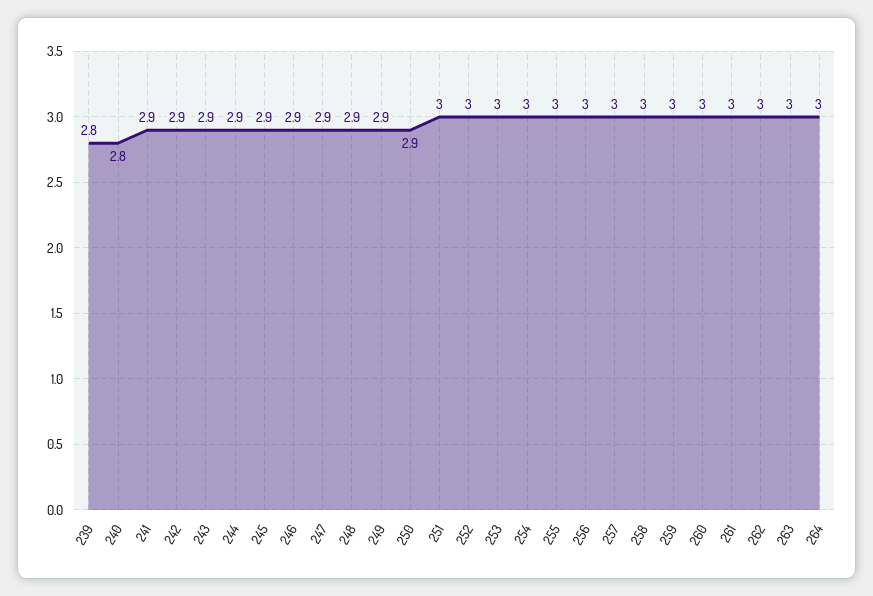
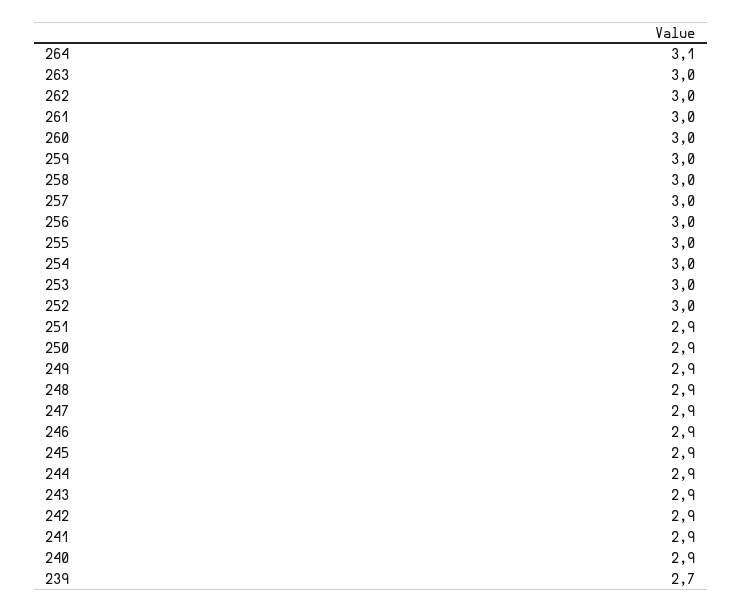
239: 2.8 -> 2.7
240: 2.8 -> 2.9
251: 3 -> 2.9
264: 3 -> 3.1

